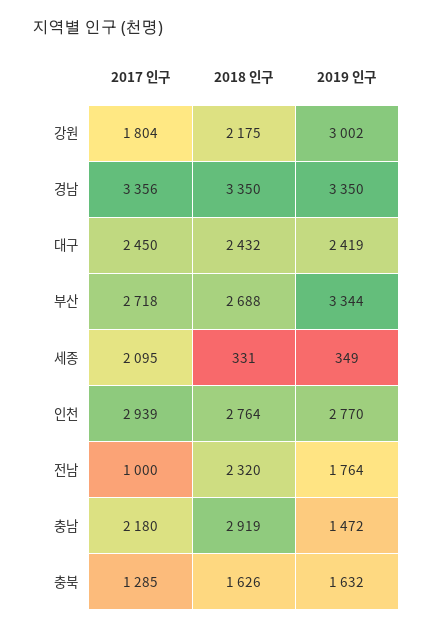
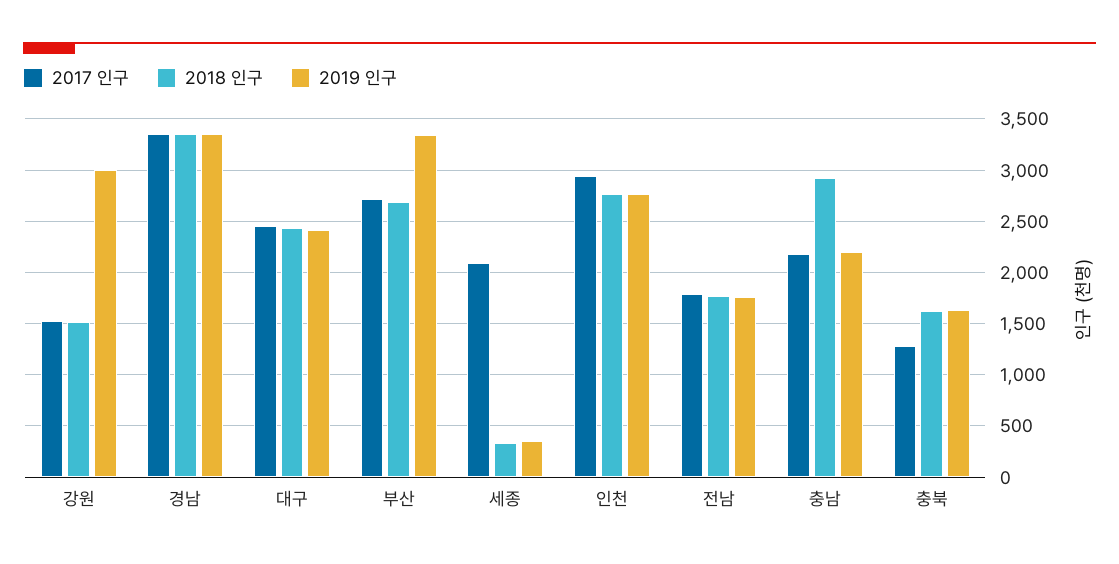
2017 인구, 강원: 1804 -> 1500
2018 인구, 강원: 2175 -> 1500
2017 인구, 전남: 1000 -> 1800
2018 인구, 전남: 2320 -> 1800
2019 인구, 충남: 1472 -> 2200

